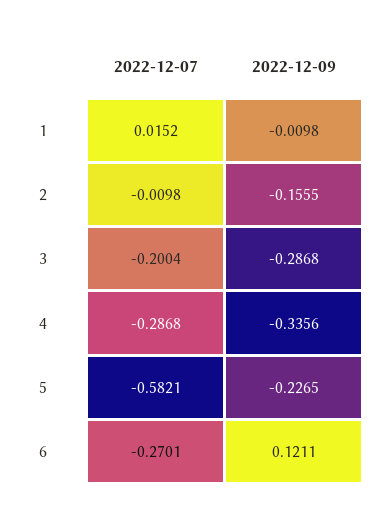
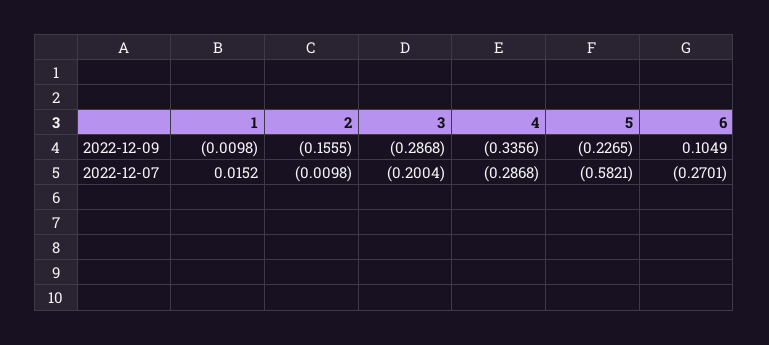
2022-12-09, 6: 0.1211 -> 0.1049

